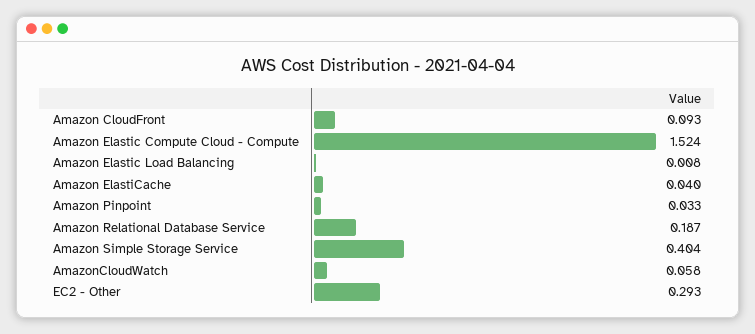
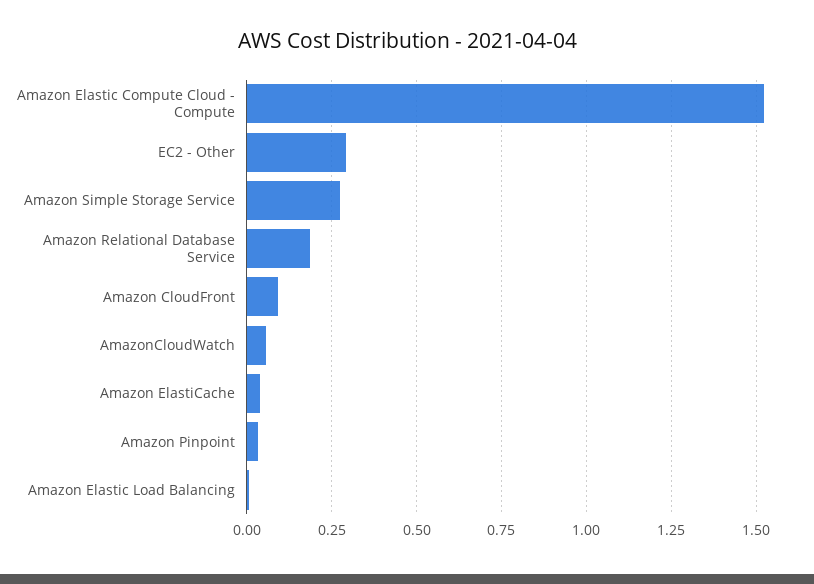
Amazon Simple Storage Service: 0.404 -> 0.275

